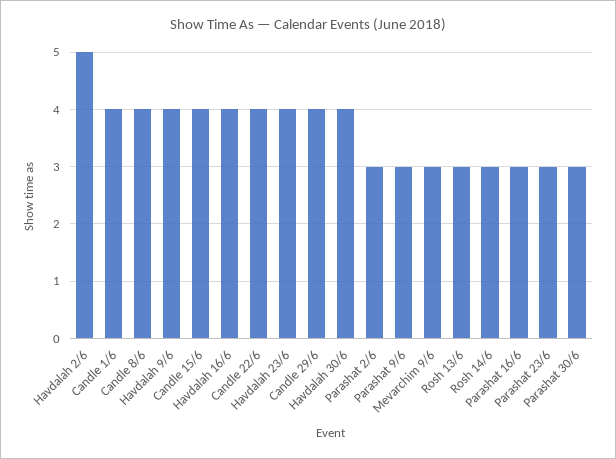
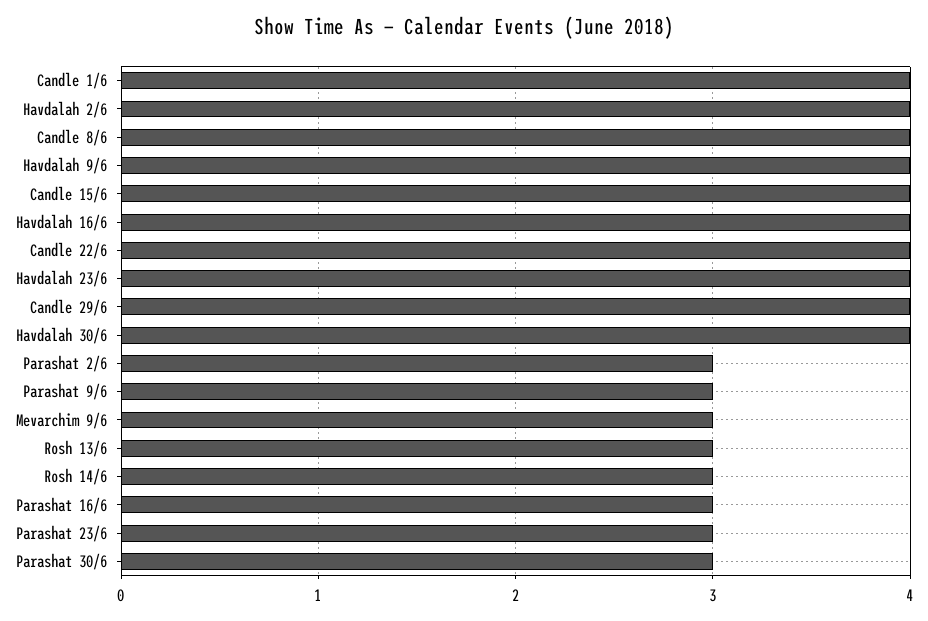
Havdalah 2/6: 5 -> 4

